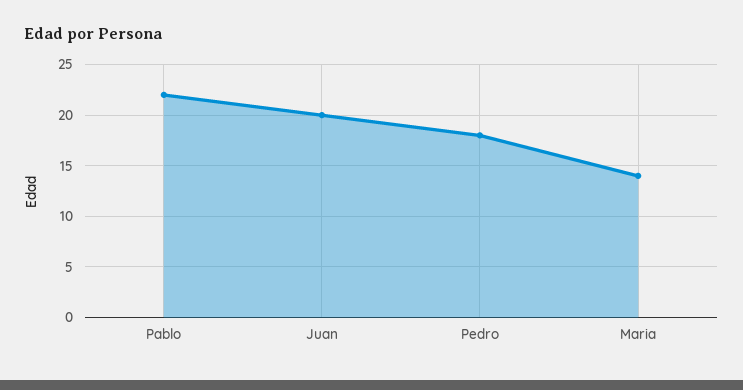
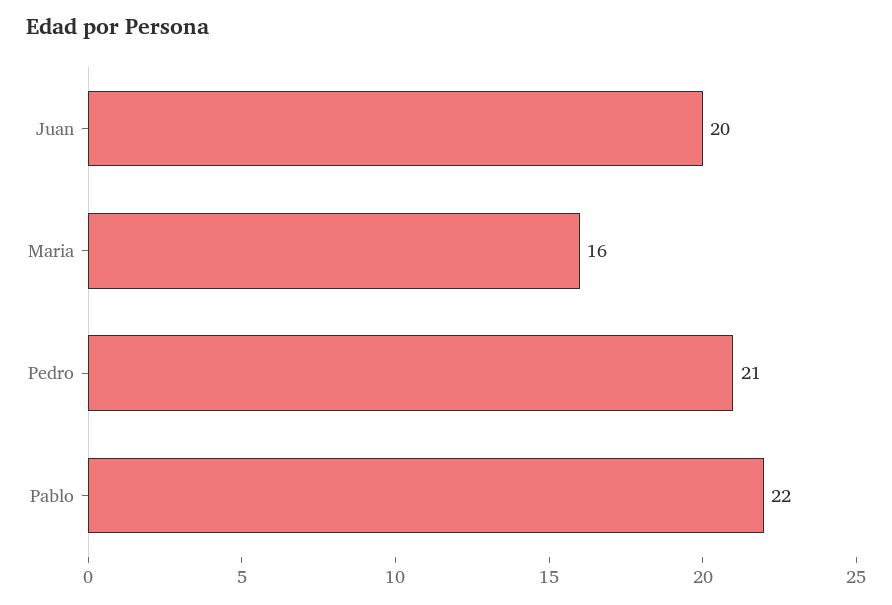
Pedro: 18 -> 21
Maria: 14 -> 16

